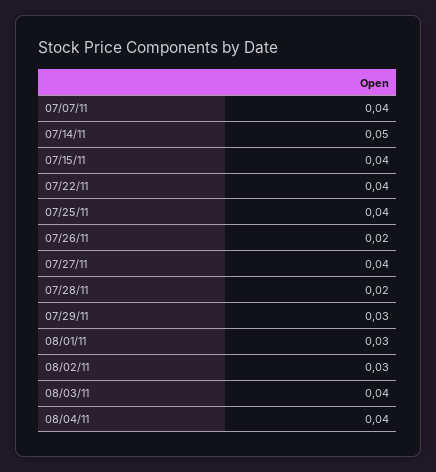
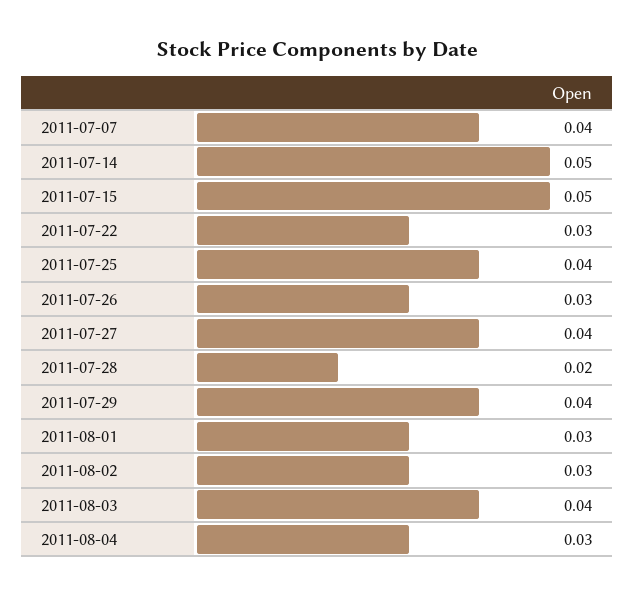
07/15/11: 0.04 -> 0.05
07/22/11: 0.04 -> 0.03
07/26/11: 0.02 -> 0.03
07/29/11: 0.03 -> 0.04
08/04/11: 0.04 -> 0.03

